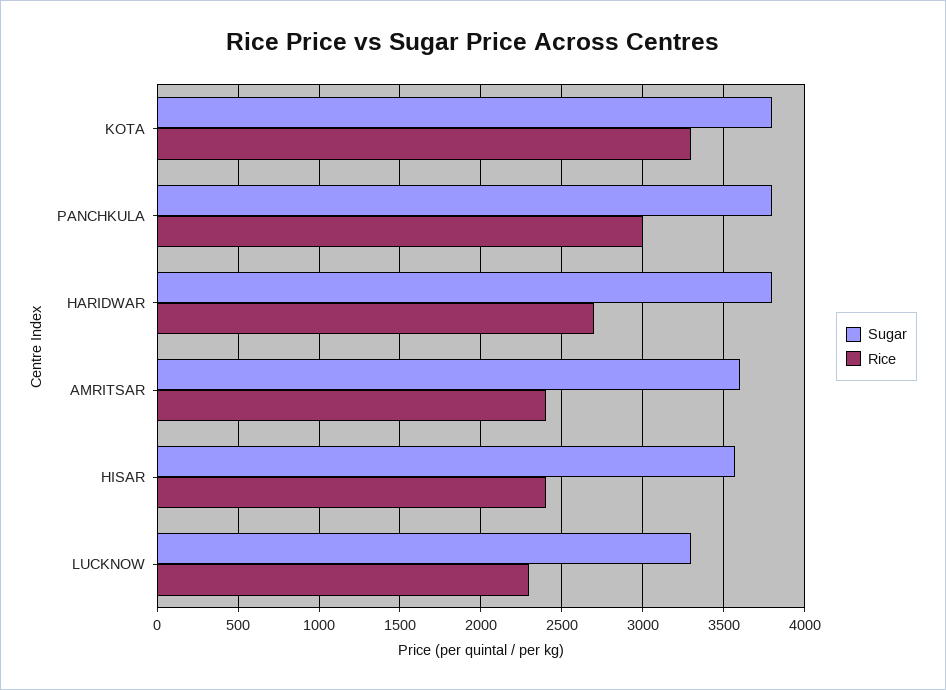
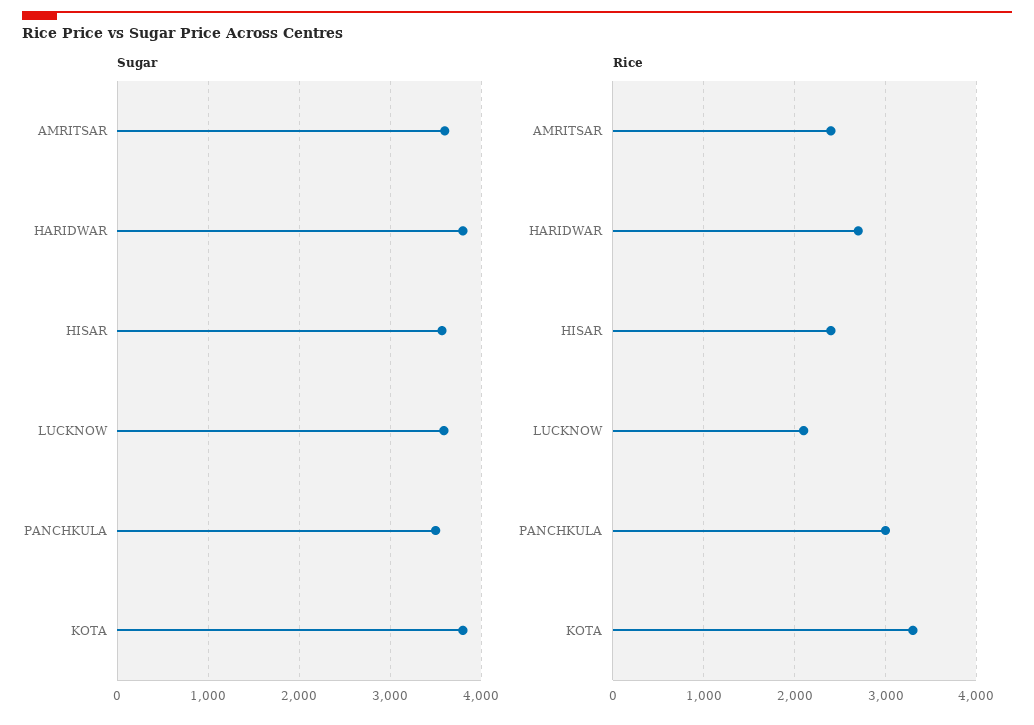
Sugar, PANCHKULA: 3800 -> 3500
Sugar, LUCKNOW: 3300 -> 3600
Rice, LUCKNOW: 2300 -> 2100

